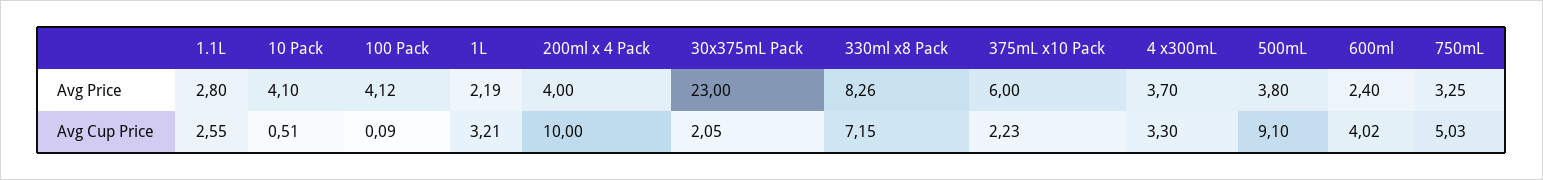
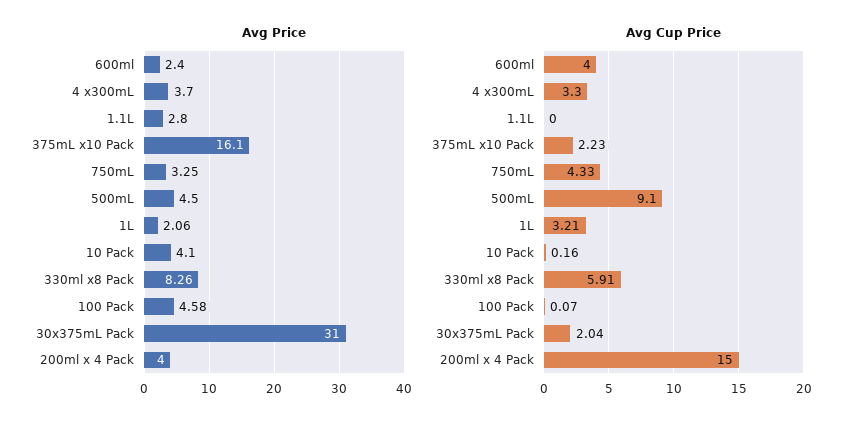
Avg Price, 100 Pack: 4.12 -> 4.58
Avg Price, 1L: 2.19 -> 2.06
Avg Price, 30x375mL Pack: 23 -> 31
Avg Price, 375mL x10 Pack: 6 -> 16.1
Avg Price, 500mL: 3.8 -> 4.5
Avg Cup Price, 1.1L: 2.55 -> 0
Avg Cup Price, 10 Pack: 0.51 -> 0.16
Avg Cup Price, 100 Pack: 0.09 -> 0.07
Avg Cup Price, 200ml x 4 Pack: 10 -> 15
Avg Cup Price, 30x375mL Pack: 2.05 -> 2.04
Avg Cup Price, 330ml x8 Pack: 7.15 -> 5.91
Avg Cup Price, 600ml: 4.02 -> 4
Avg Cup Price, 750mL: 5.03 -> 4.33

